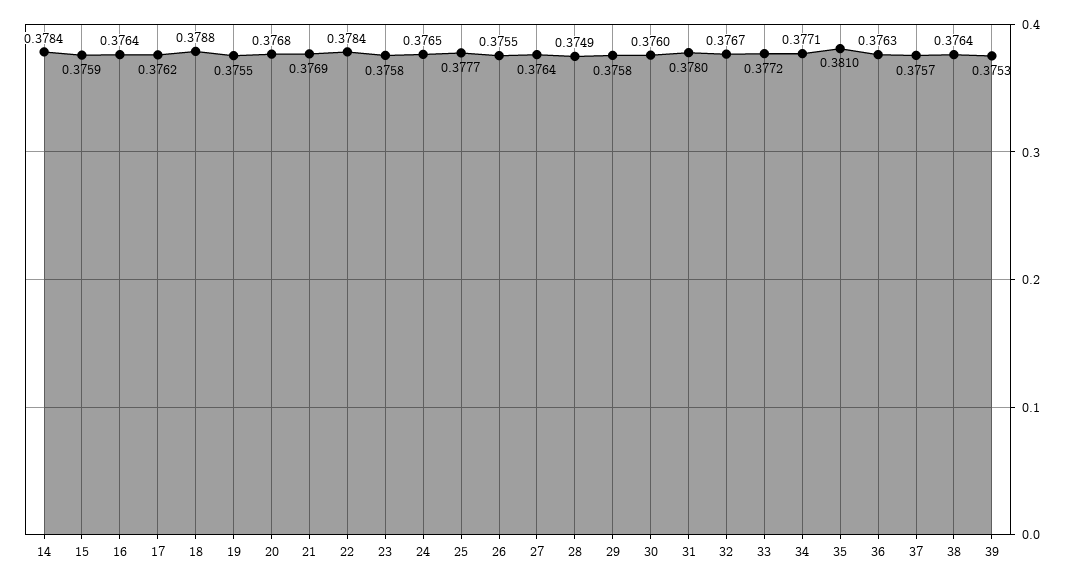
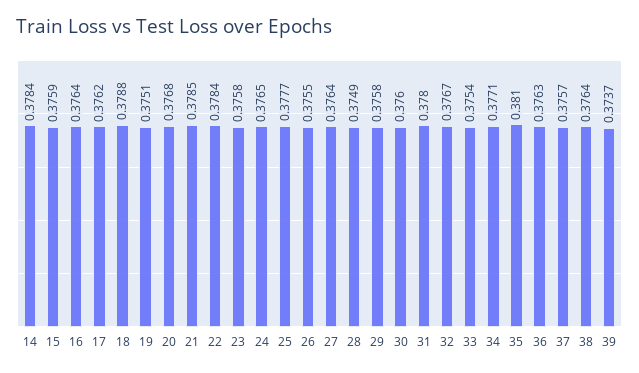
19: 0.3755 -> 0.3751
21: 0.3769 -> 0.3785
33: 0.3772 -> 0.3754
39: 0.3753 -> 0.3737

